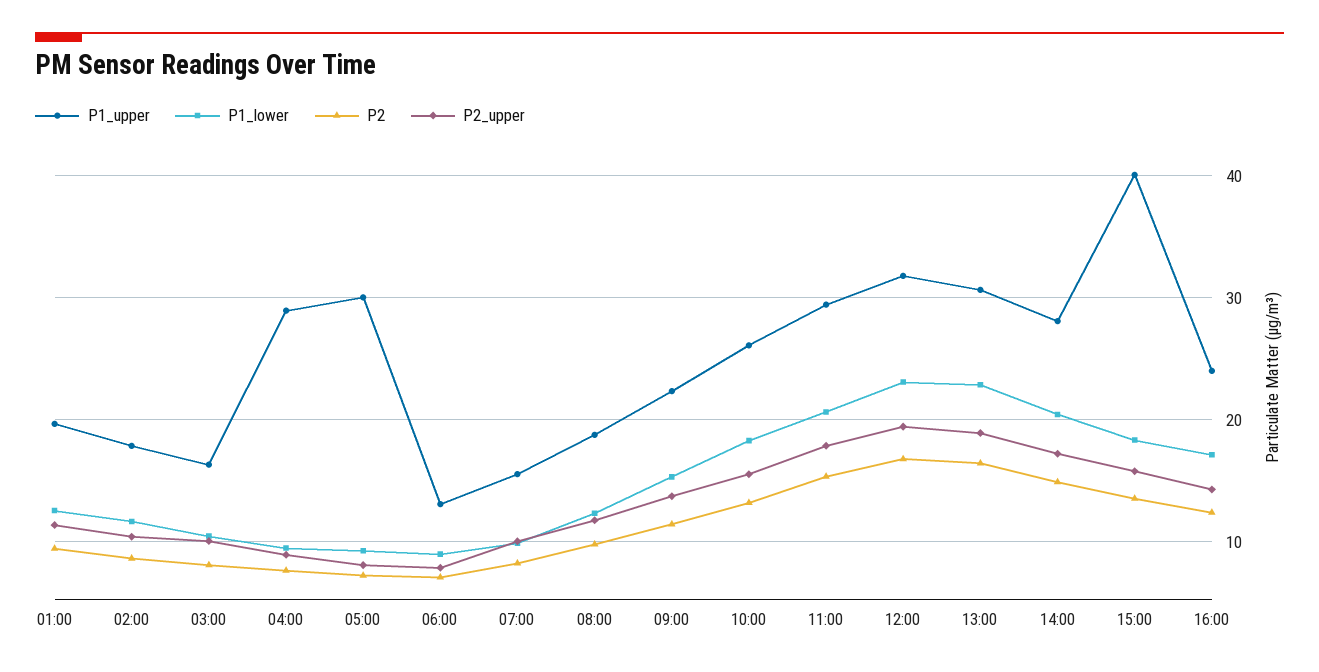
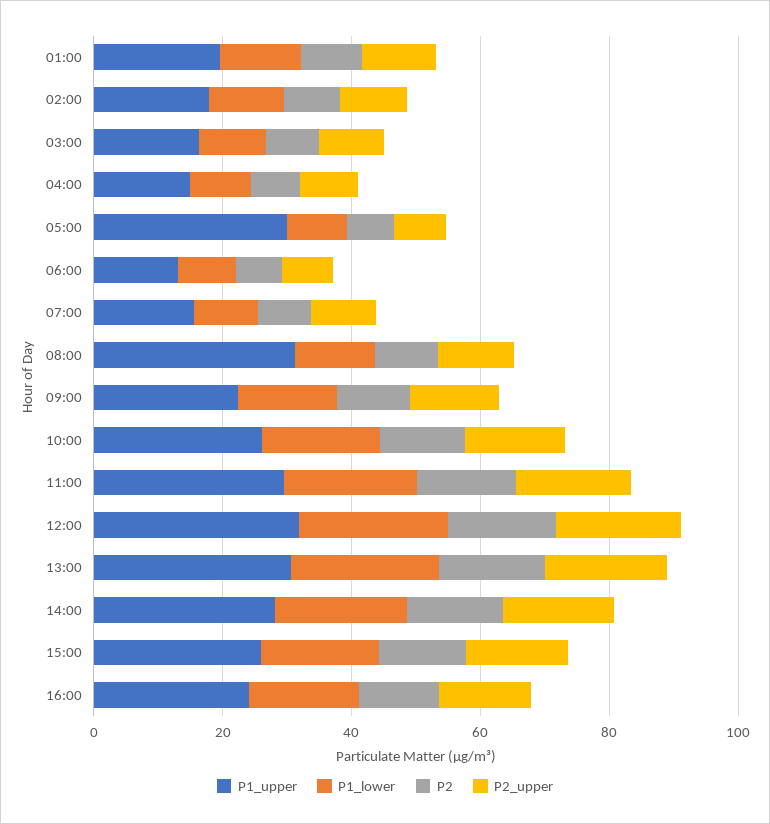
P1_upper, 04:00: 29 -> 15
P1_upper, 08:00: 19 -> 30
P1_upper, 15:00: 40 -> 25

